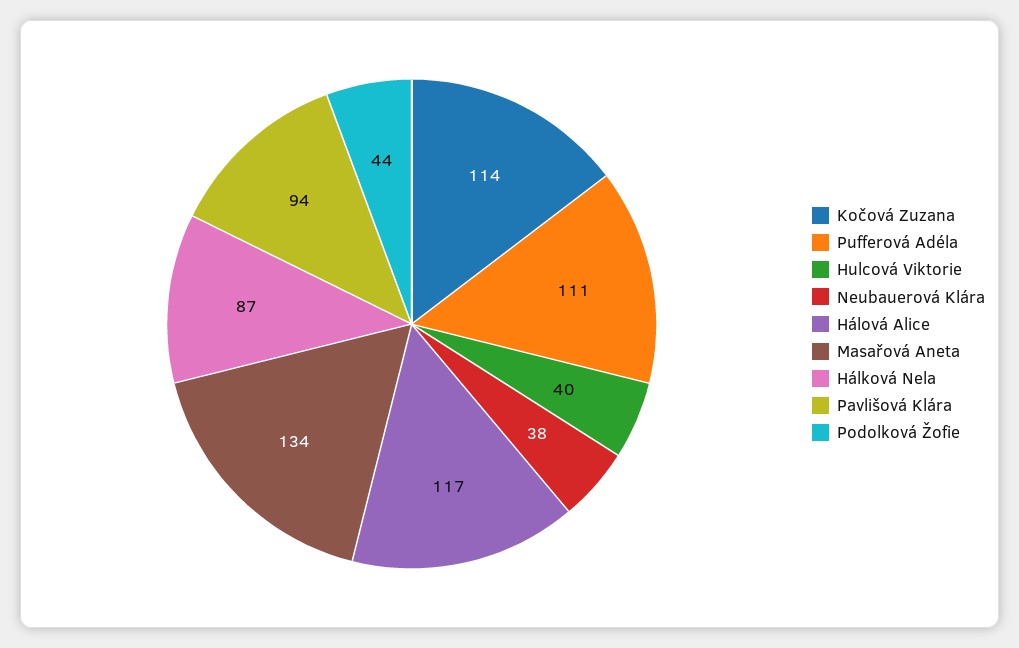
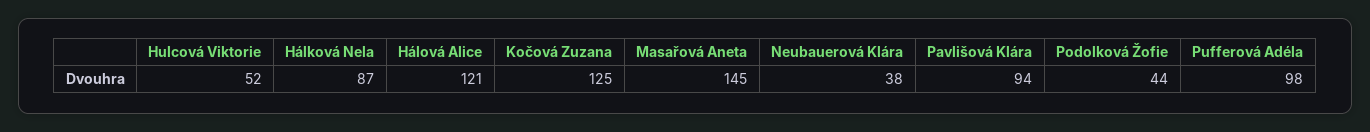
Kočová Zuzana: 114 -> 125
Pufferová Adéla: 111 -> 98
Hulcová Viktorie: 40 -> 52
Hálová Alice: 117 -> 121
Masařová Aneta: 134 -> 145

